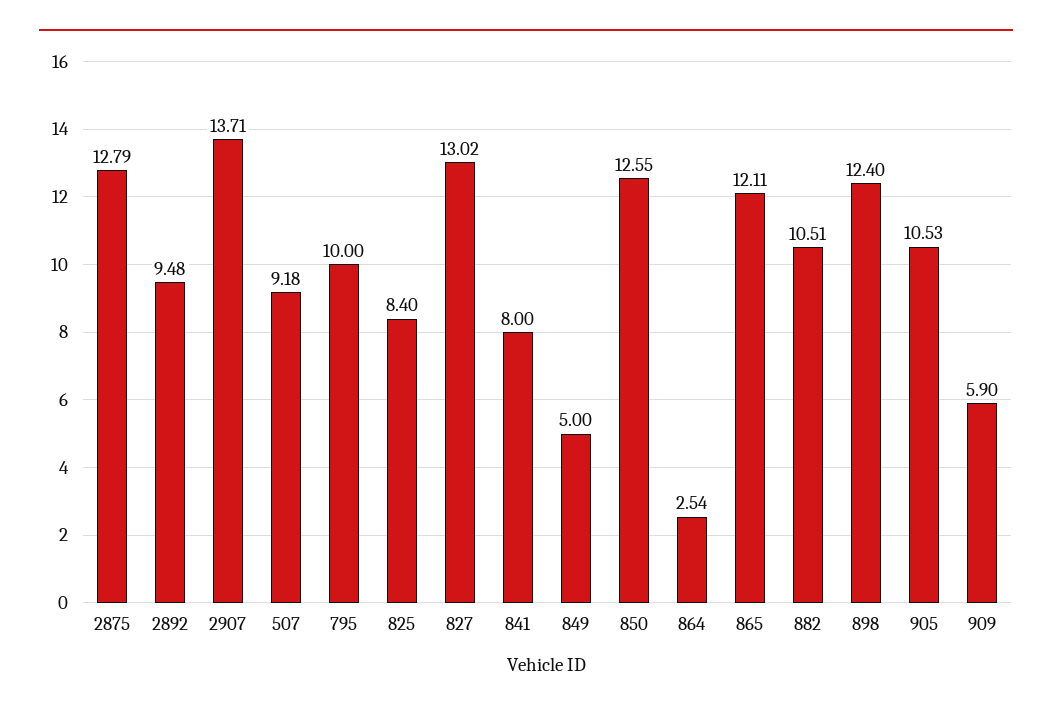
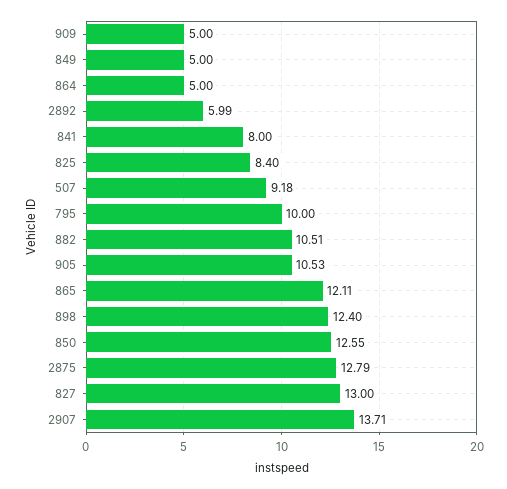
2892: 9.48 -> 5.99
827: 13.02 -> 13
864: 2.54 -> 5
909: 5.9 -> 5

